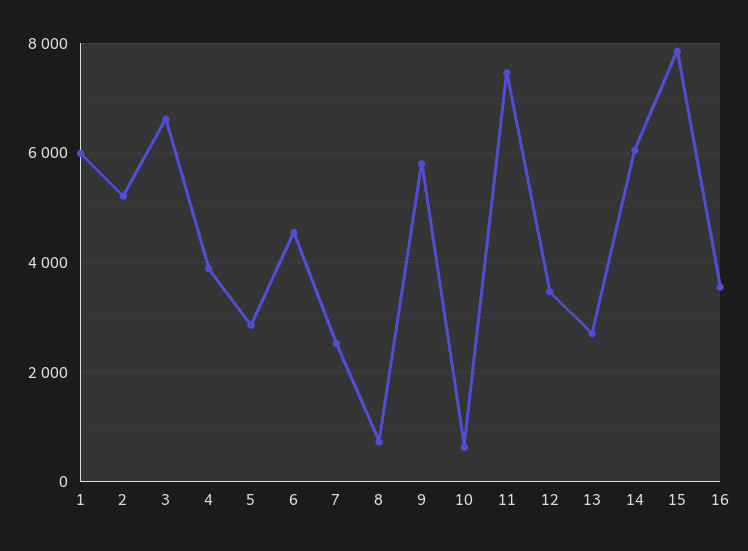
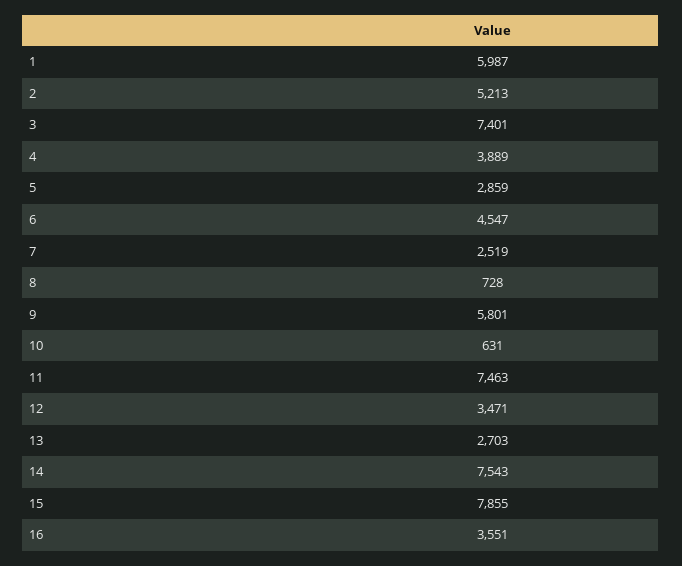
3: 6600 -> 7401
14: 6000 -> 7543

